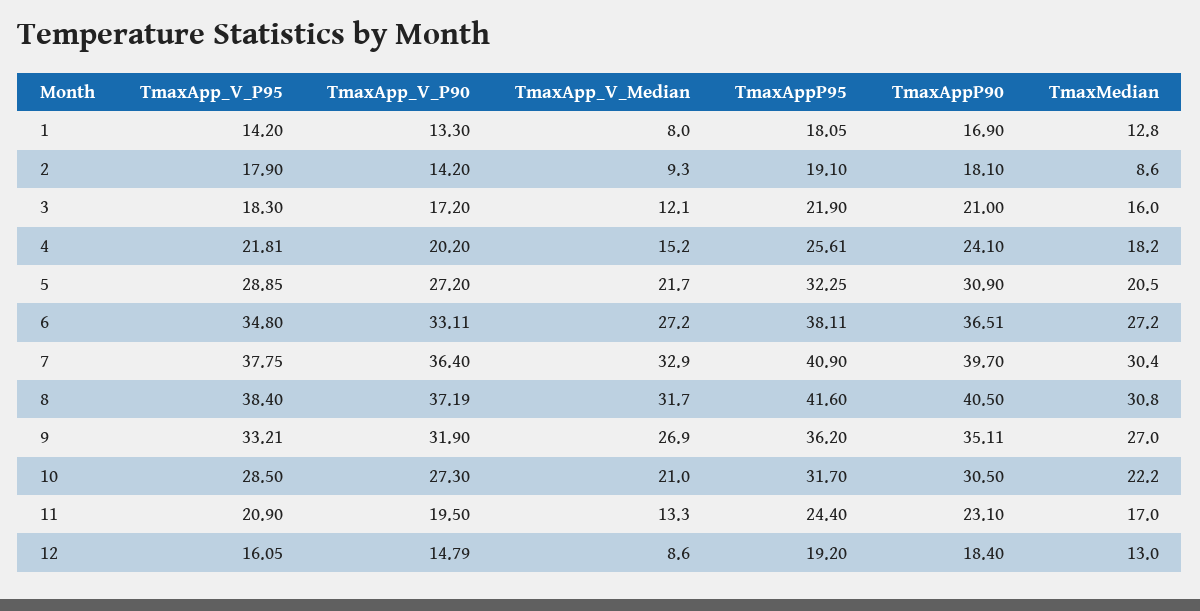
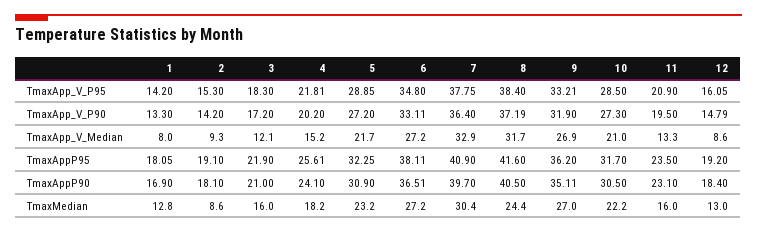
TmaxApp_V_P95, 2: 17.9 -> 15.3
TmaxMedian, 5: 20.5 -> 23.2
TmaxMedian, 8: 30.8 -> 24.4
TmaxAppP95, 11: 24.4 -> 23.5
TmaxMedian, 11: 17 -> 16

